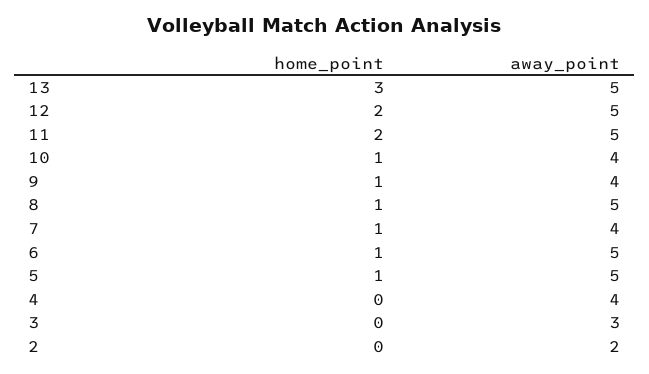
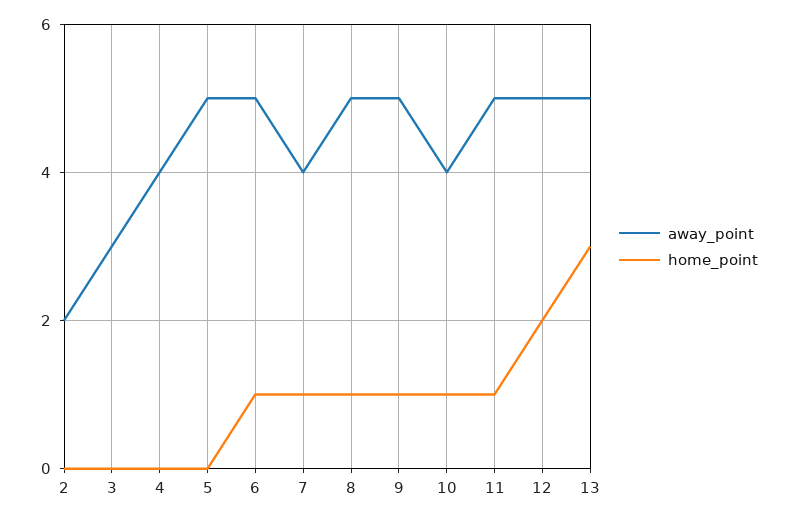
home_point, 11: 2 -> 1
away_point, 9: 4 -> 5
home_point, 5: 1 -> 0

